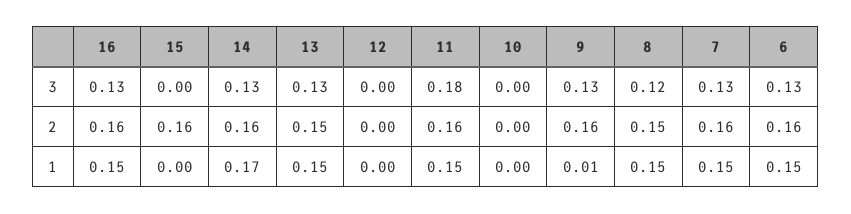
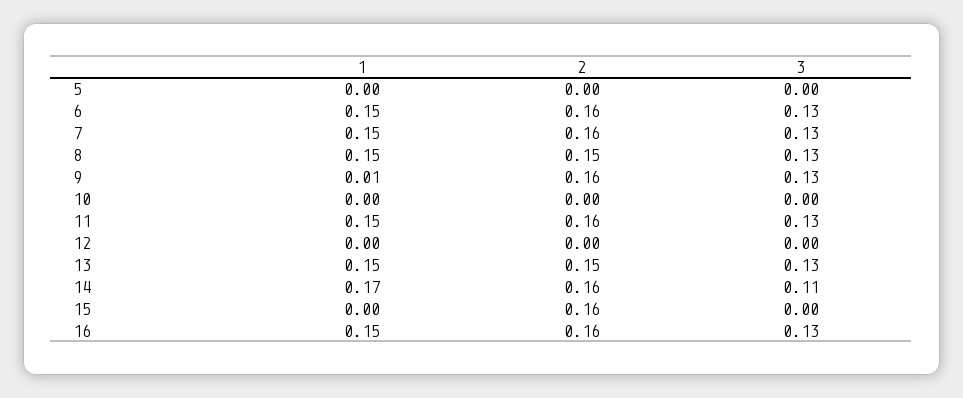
14, 3: 0.13 -> 0.11
11, 3: 0.18 -> 0.13
8, 3: 0.12 -> 0.13
5, 1: none -> 0
5, 2: none -> 0
5, 3: none -> 0

